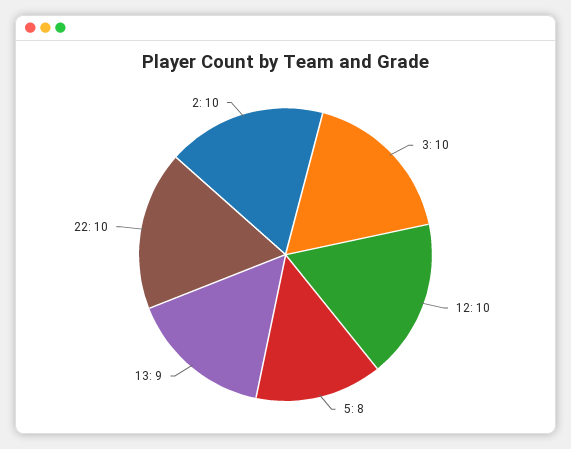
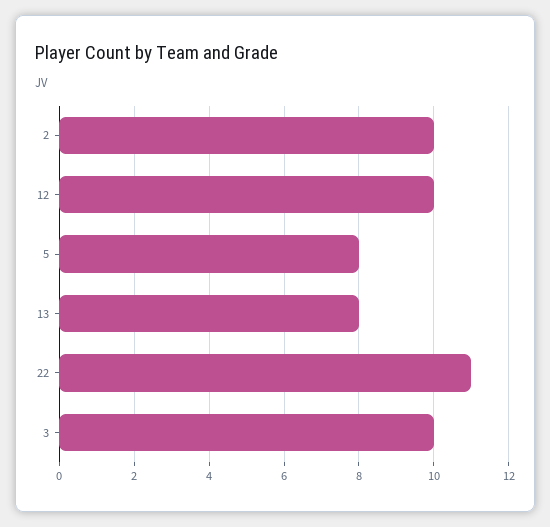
13: 9 -> 8
22: 10 -> 11

